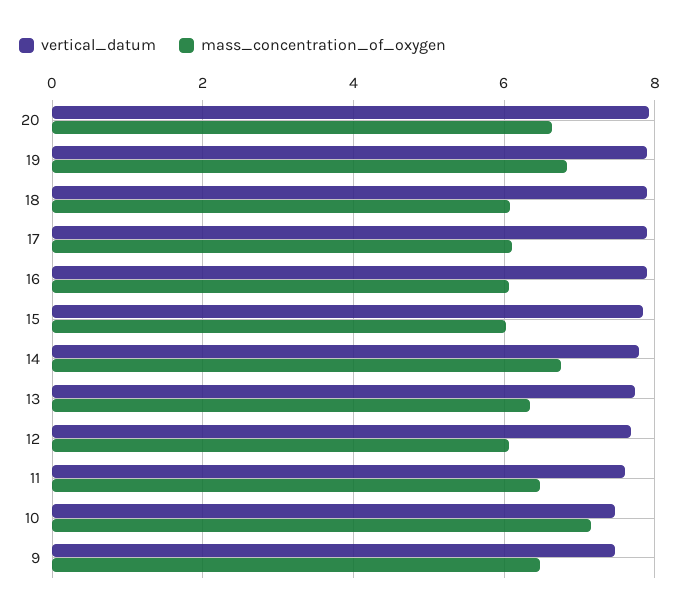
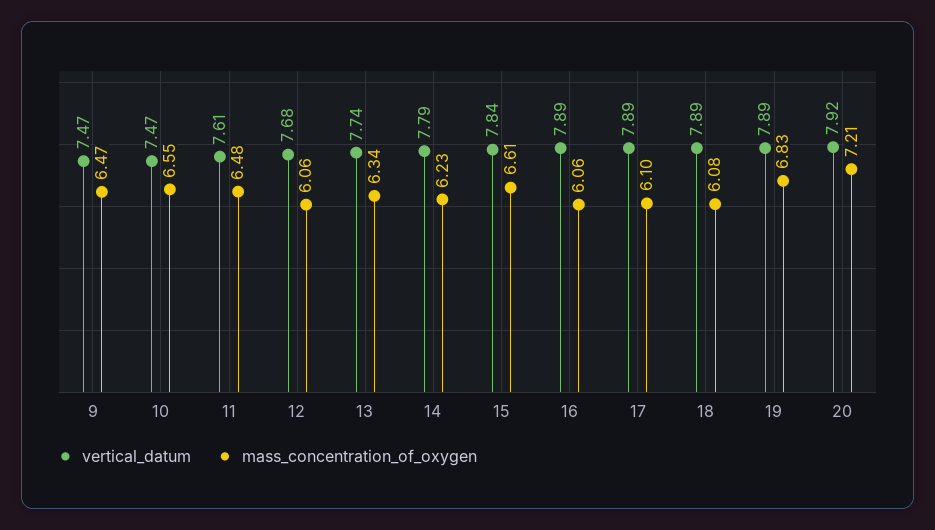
mass_concentration_of_oxygen, 20: 6.6 -> 7.21
mass_concentration_of_oxygen, 15: 6 -> 6.61
mass_concentration_of_oxygen, 14: 6.8 -> 6.23
mass_concentration_of_oxygen, 10: 7.2 -> 6.55

